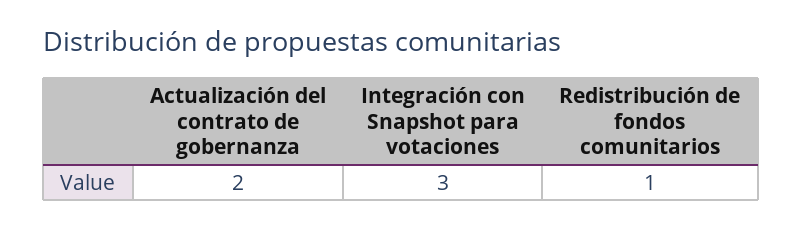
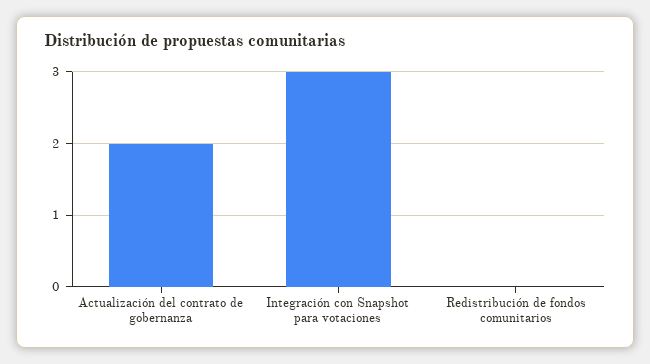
Redistribución de fondos comunitarios: 1 -> 0

